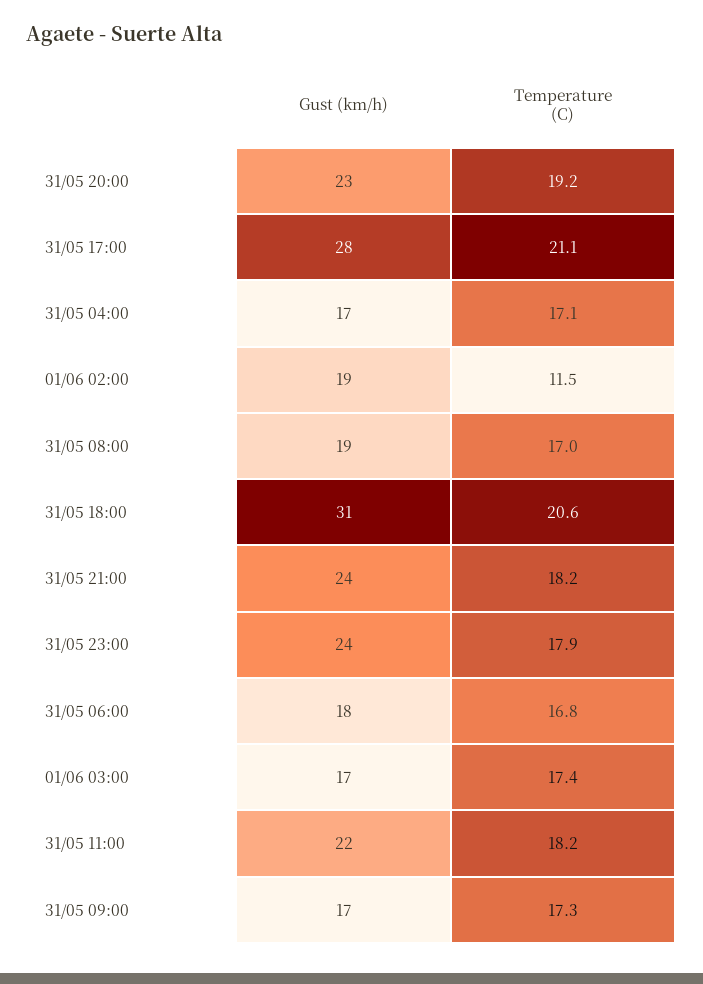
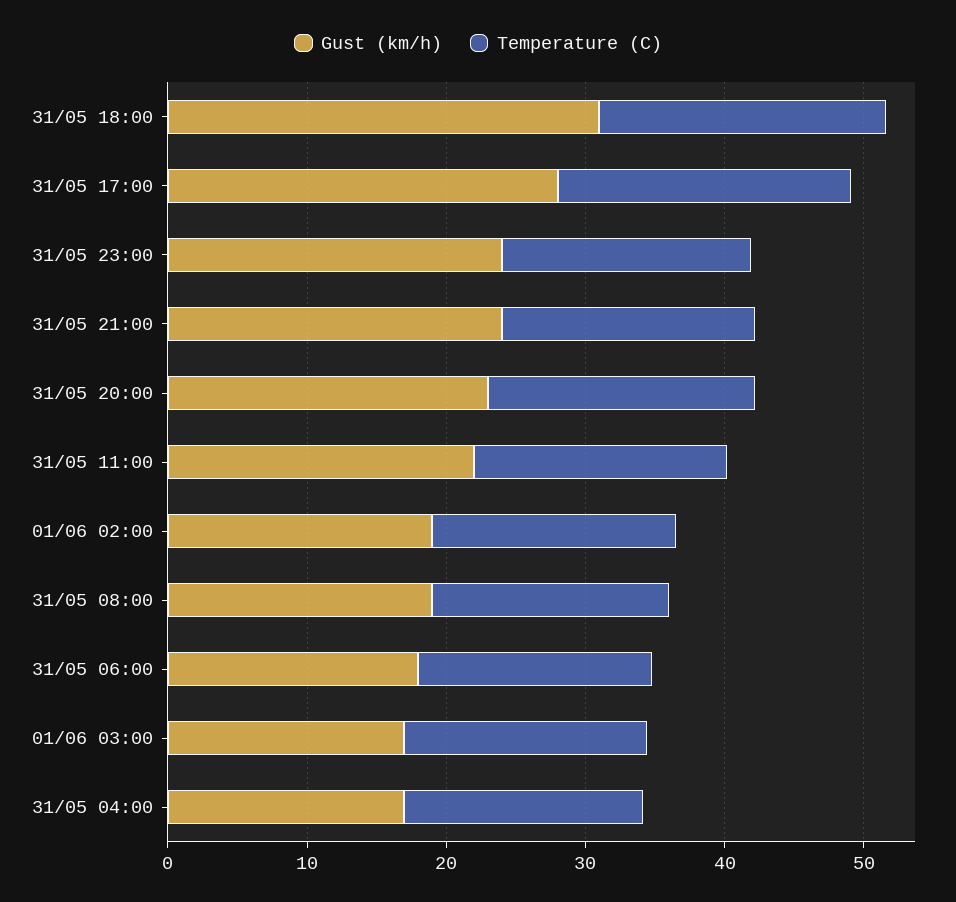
Temperature (C), 01/06 02:00: 11.5 -> 18
Gust (km/h), 31/05 09:00: 17 -> none
Temperature (C), 31/05 09:00: 17.3 -> none

